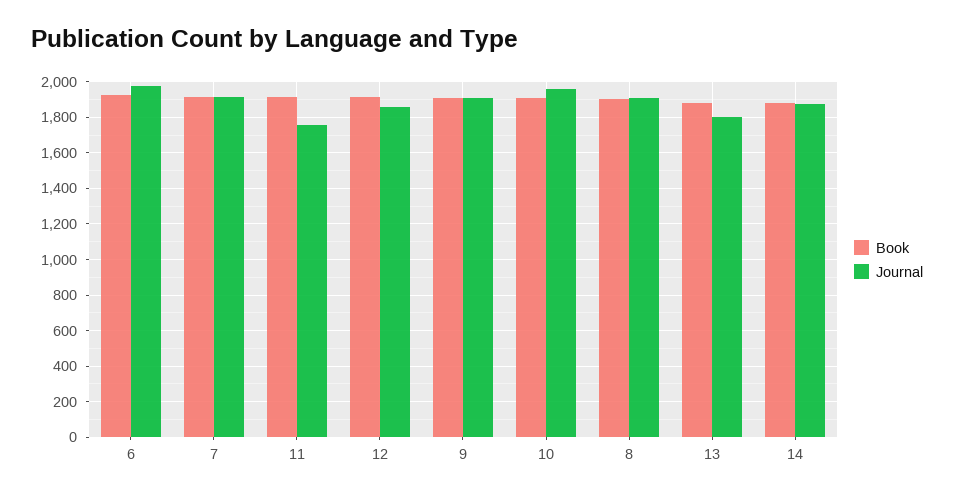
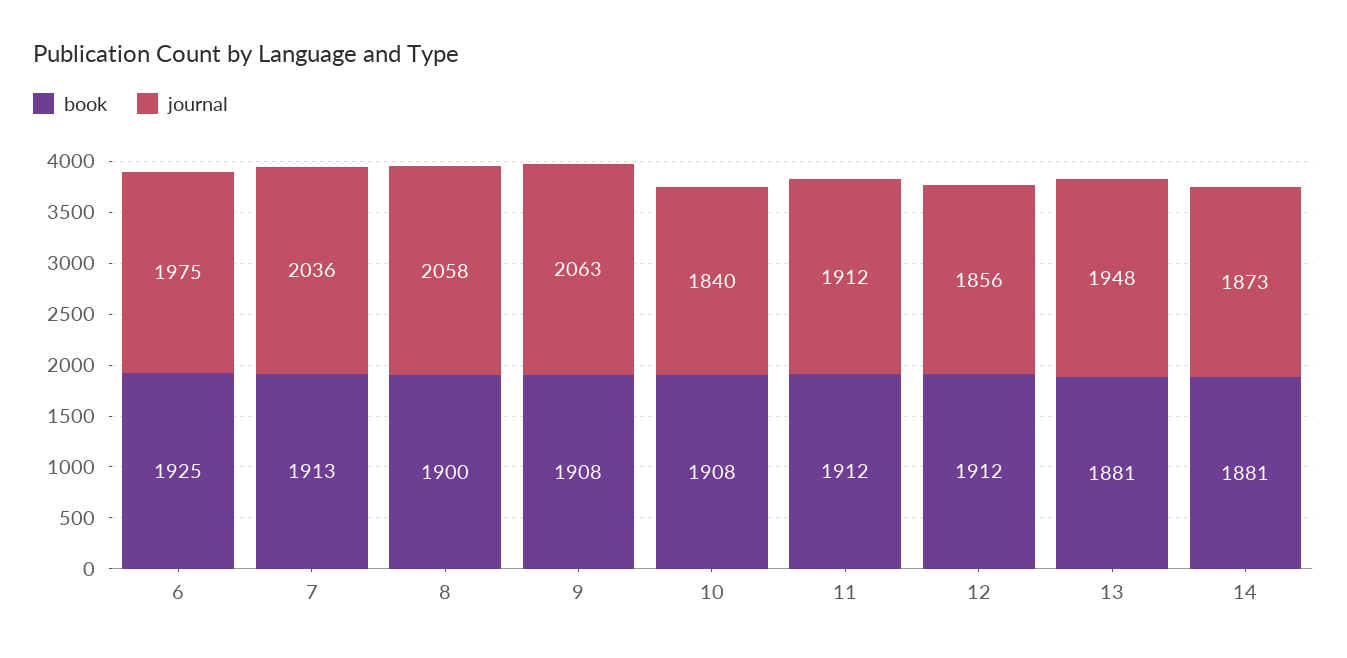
Journal, 7: 1900 -> 2036
Journal, 11: 1750 -> 1912
Journal, 9: 1900 -> 2063
Journal, 10: 1950 -> 1840
Journal, 8: 1900 -> 2058
Journal, 13: 1800 -> 1948

